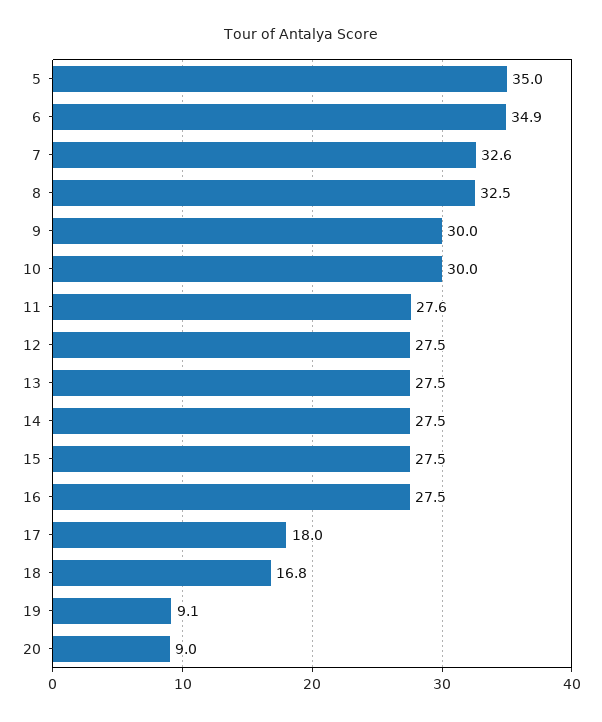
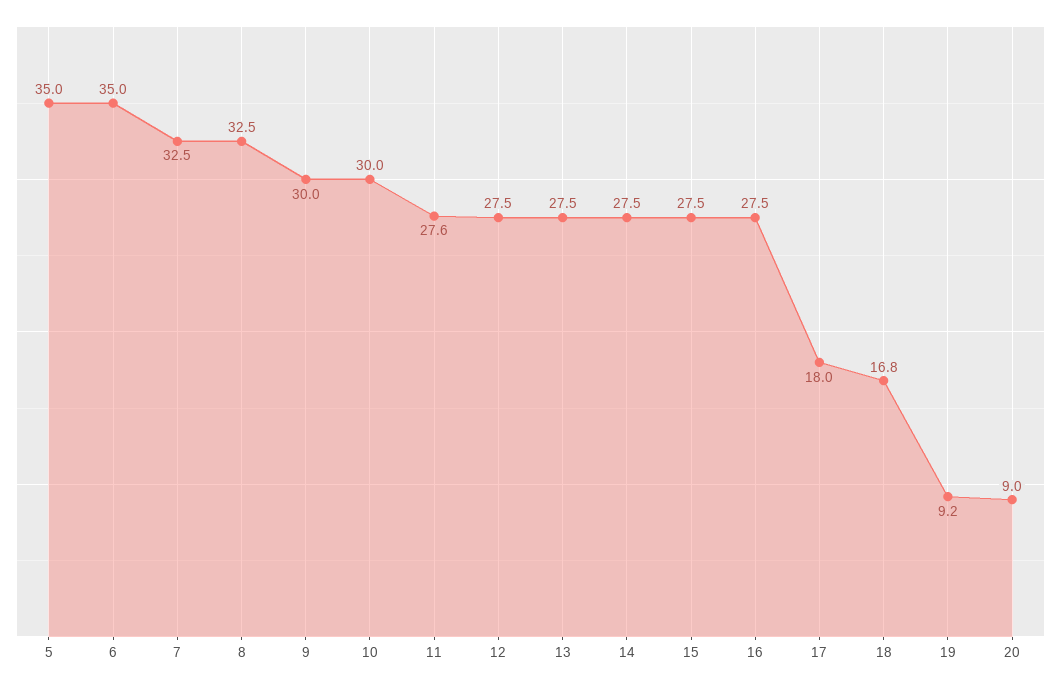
6: 34.9 -> 35
7: 32.6 -> 32.5
19: 9.1 -> 9.2

